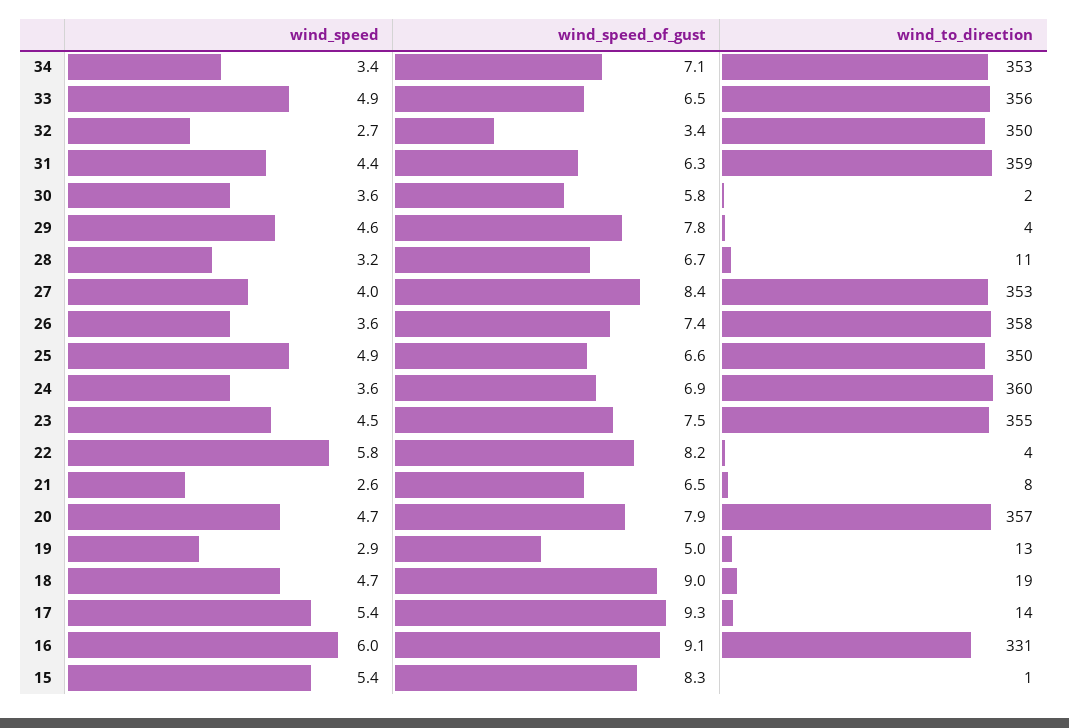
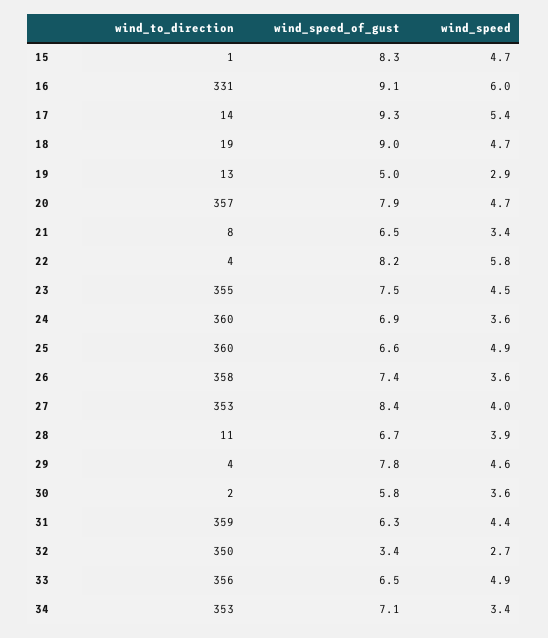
wind_speed, 28: 3.2 -> 3.9
wind_to_direction, 25: 350 -> 360
wind_speed, 21: 2.6 -> 3.4
wind_speed, 15: 5.4 -> 4.7

